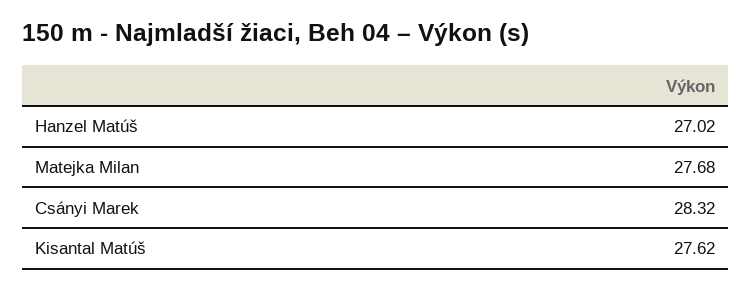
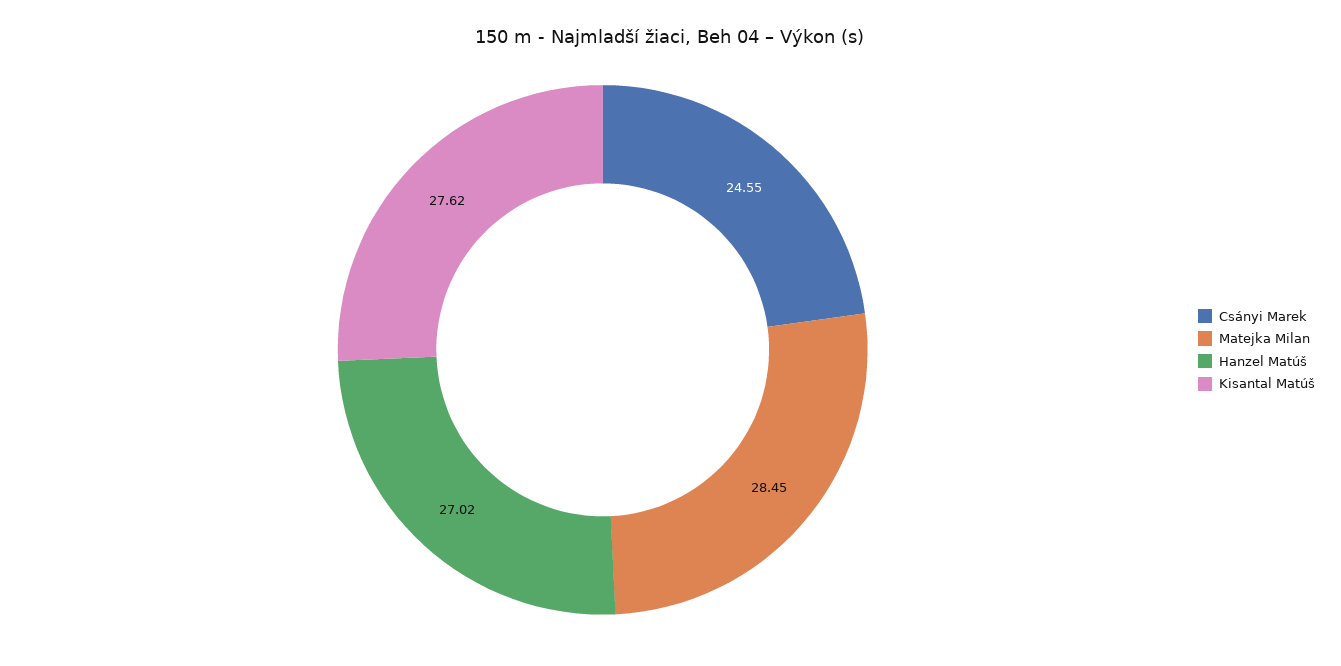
Matejka Milan: 27.68 -> 28.45
Csányi Marek: 28.32 -> 24.55

